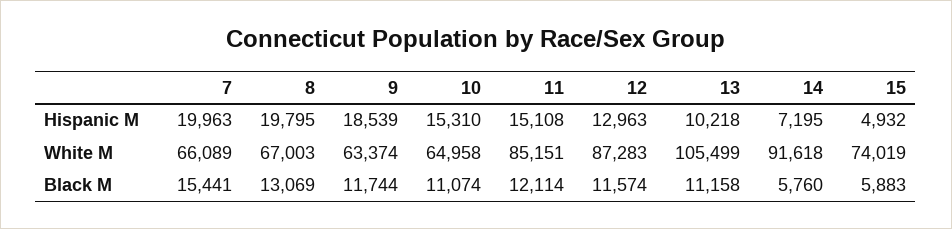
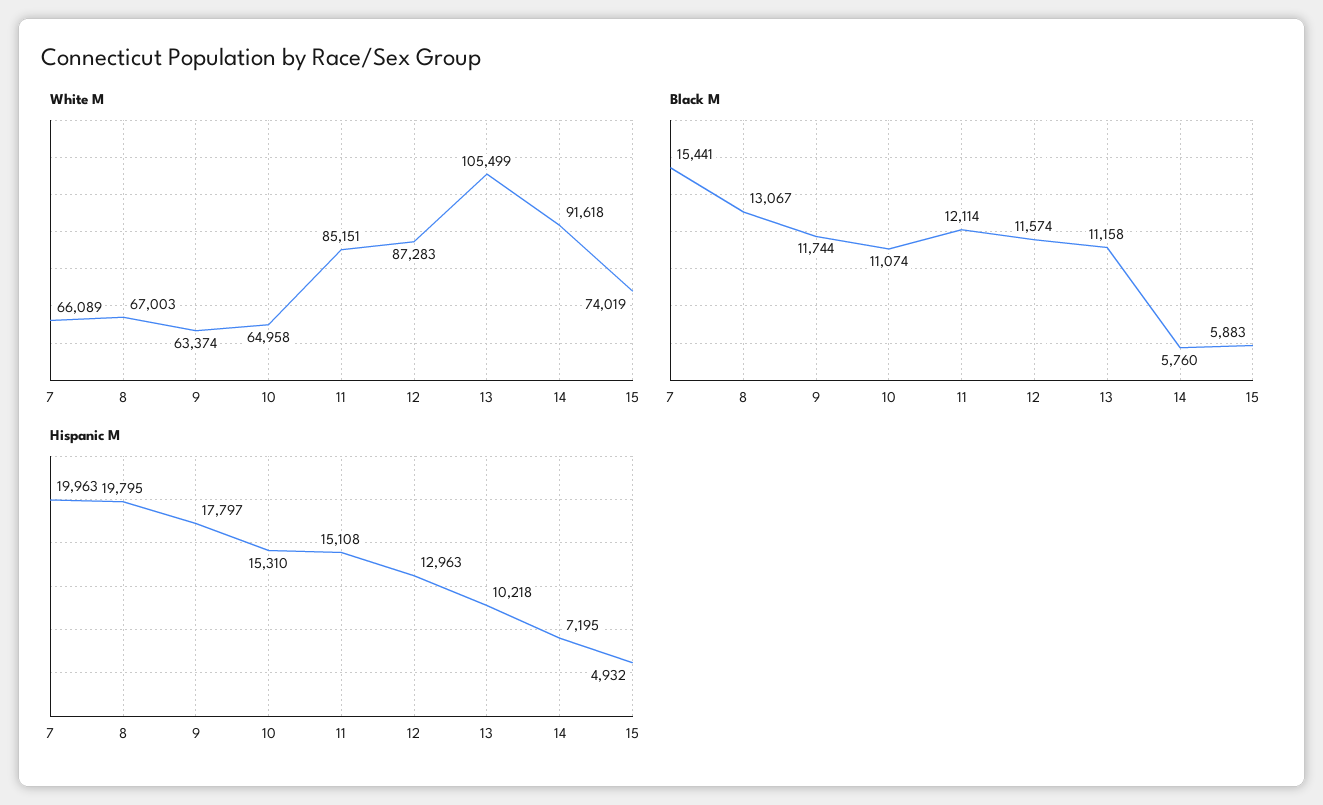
Hispanic M, 9: 18539 -> 17797
Black M, 8: 13069 -> 13067

